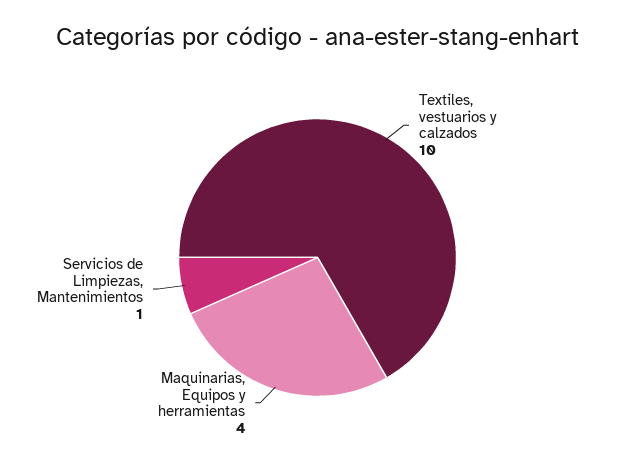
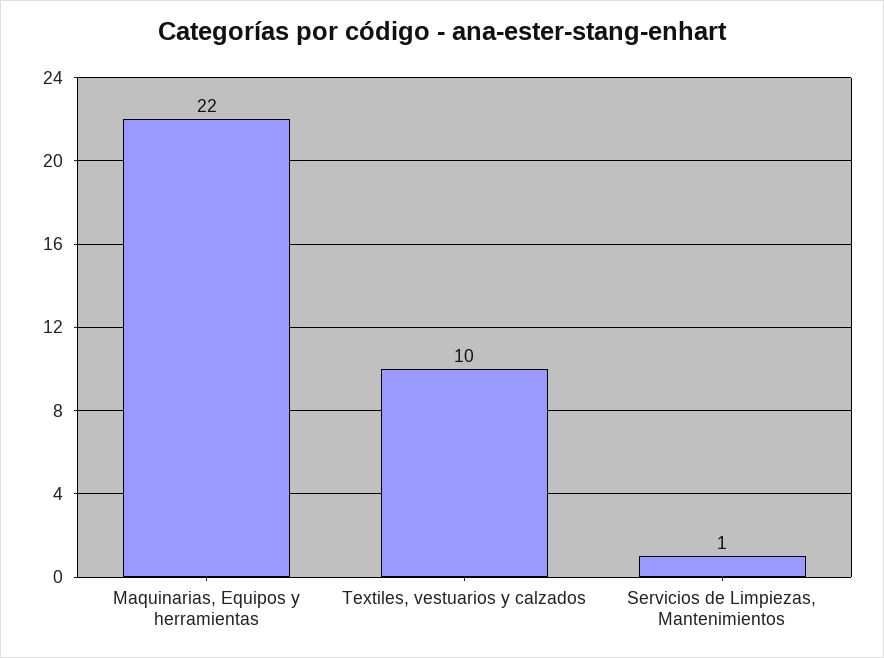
Maquinarias, Equipos y herramientas: 4 -> 22

